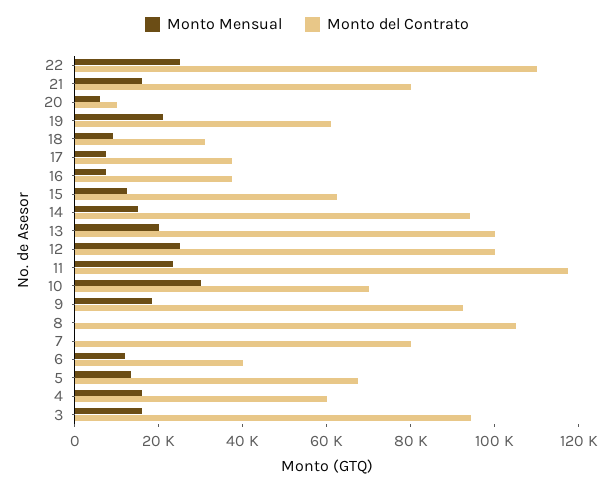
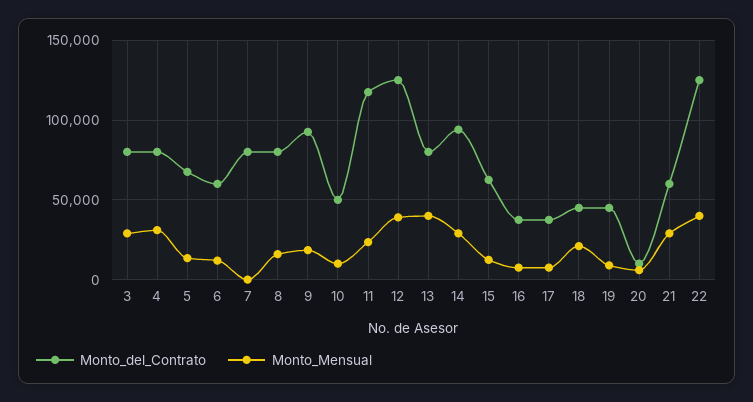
Monto Mensual, 22: 25000 -> 40000
Monto del Contrato, 22: 110000 -> 125000
Monto Mensual, 21: 15000 -> 30000
Monto del Contrato, 21: 80000 -> 60000
Monto Mensual, 19: 20000 -> 10000
Monto del Contrato, 19: 60000 -> 45000
Monto Mensual, 18: 10000 -> 20000
Monto del Contrato, 18: 30000 -> 45000
Monto Mensual, 14: 15000 -> 30000
Monto Mensual, 13: 20000 -> 40000
Monto del Contrato, 13: 100000 -> 80000
Monto Mensual, 12: 25000 -> 40000
Monto del Contrato, 12: 100000 -> 125000
Monto Mensual, 10: 30000 -> 10000
Monto del Contrato, 10: 70000 -> 50000
Monto Mensual, 8: 0 -> 15000
Monto del Contrato, 8: 105000 -> 80000
Monto del Contrato, 6: 40000 -> 60000
Monto Mensual, 4: 15000 -> 30000
Monto del Contrato, 4: 60000 -> 80000
Monto Mensual, 3: 15000 -> 30000
Monto del Contrato, 3: 95000 -> 80000

